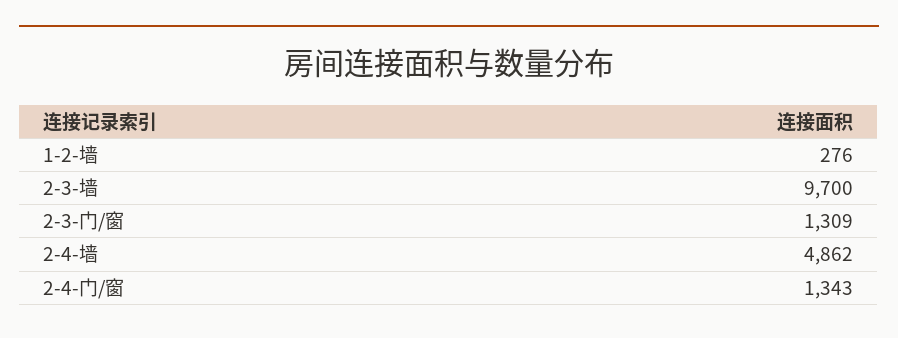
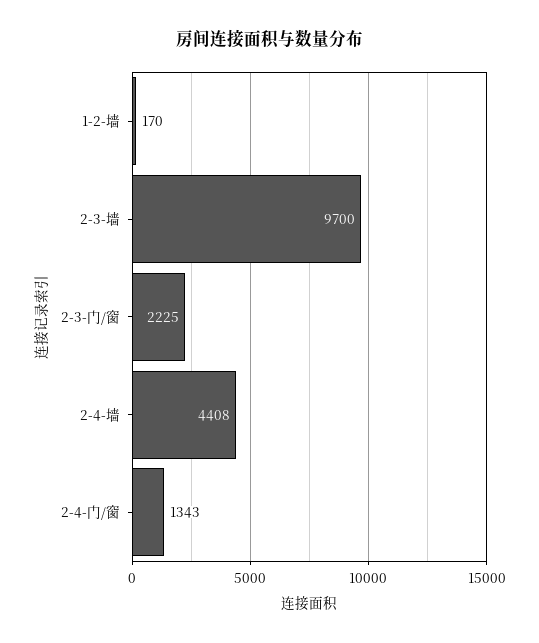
1-2-墙: 276 -> 170
2-3-门/窗: 1309 -> 2225
2-4-墙: 4862 -> 4408

